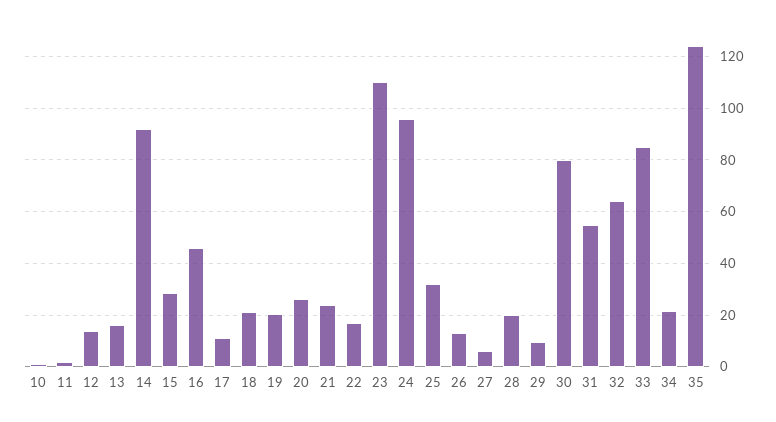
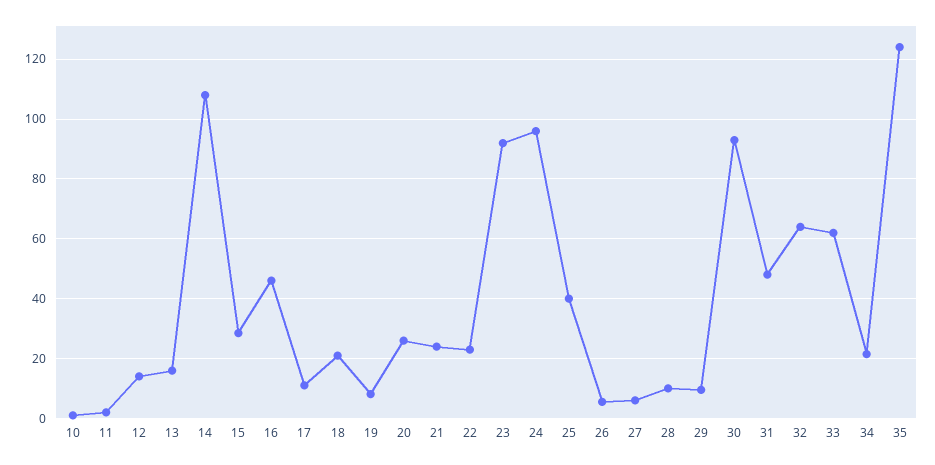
14: 92.5 -> 107.5
19: 20 -> 7.5
22: 17.5 -> 22.5
23: 110 -> 92.5
25: 32.5 -> 40
26: 12.5 -> 5
28: 20 -> 10
30: 80 -> 92.5
31: 55 -> 47.5
33: 85 -> 62.5

